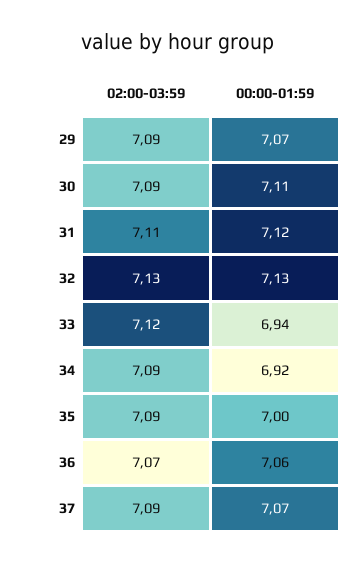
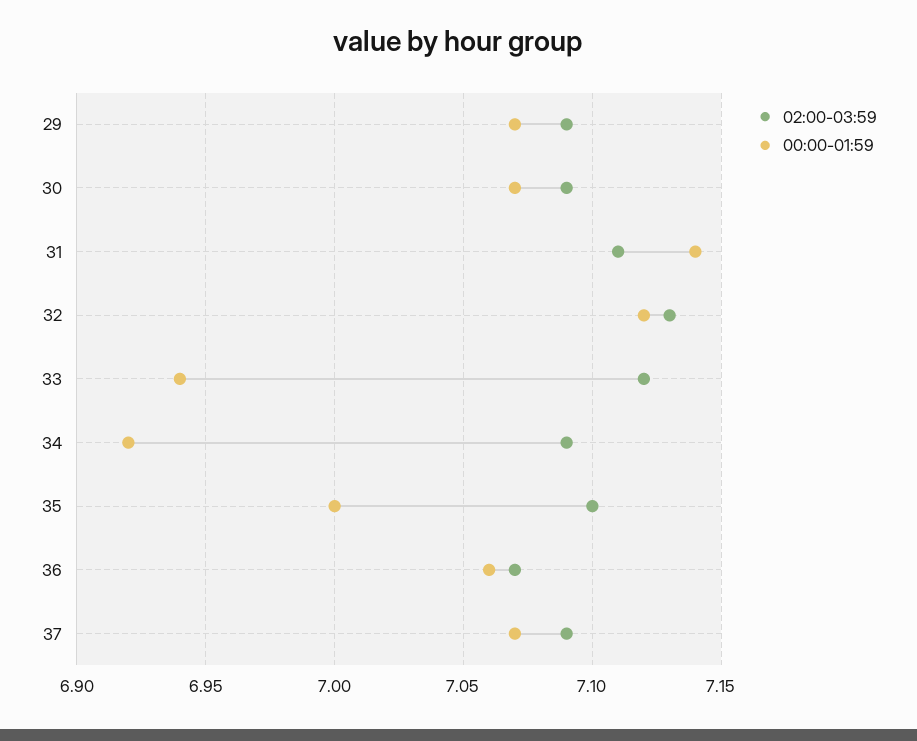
00:00-01:59, 30: 7.11 -> 7.07
00:00-01:59, 31: 7.12 -> 7.14
00:00-01:59, 32: 7.13 -> 7.12
02:00-03:59, 35: 7.09 -> 7.1

